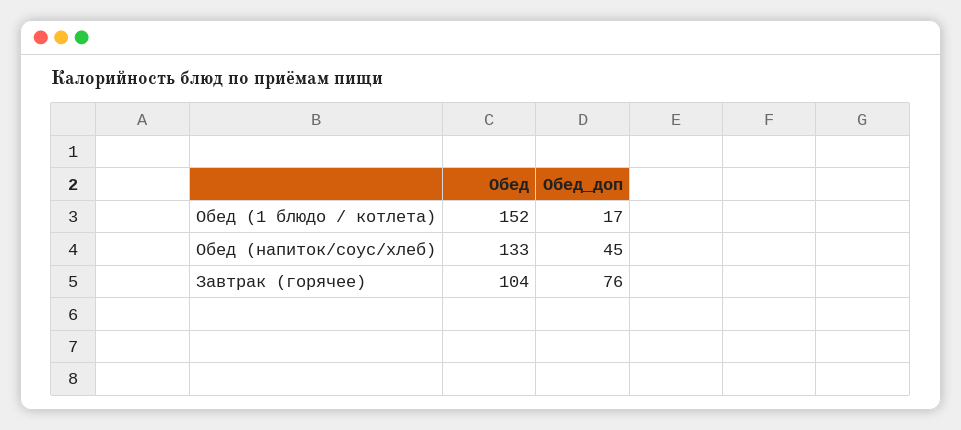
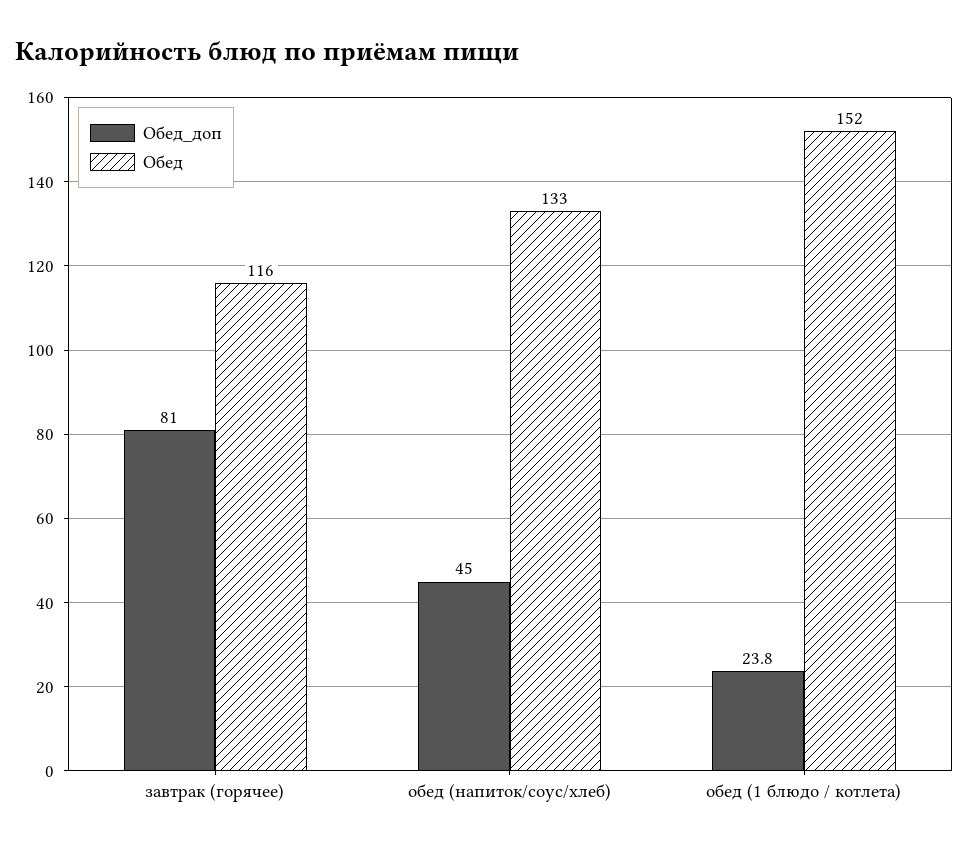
Обед_доп, Обед (1 блюдо / котлета): 17 -> 23.8
Обед, Завтрак (горячее): 104 -> 116
Обед_доп, Завтрак (горячее): 76 -> 81

